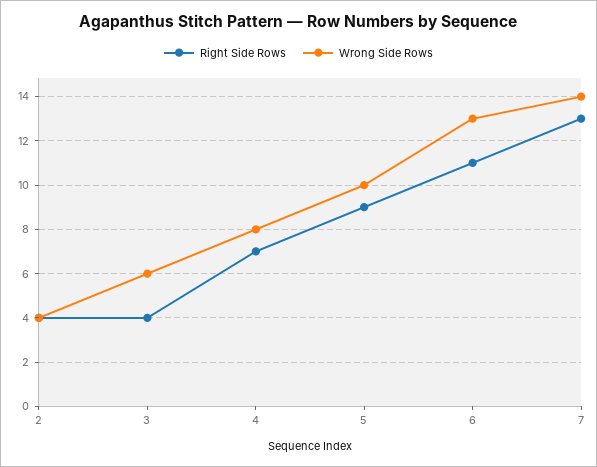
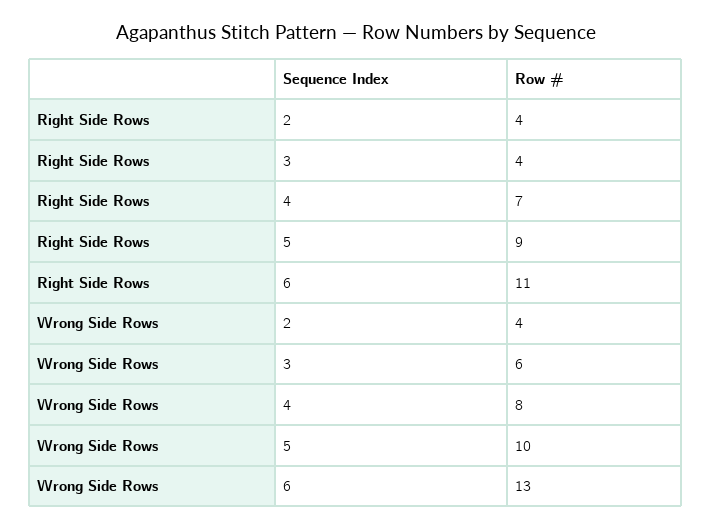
Right Side Rows, 7: 13 -> none
Wrong Side Rows, 7: 14 -> none

